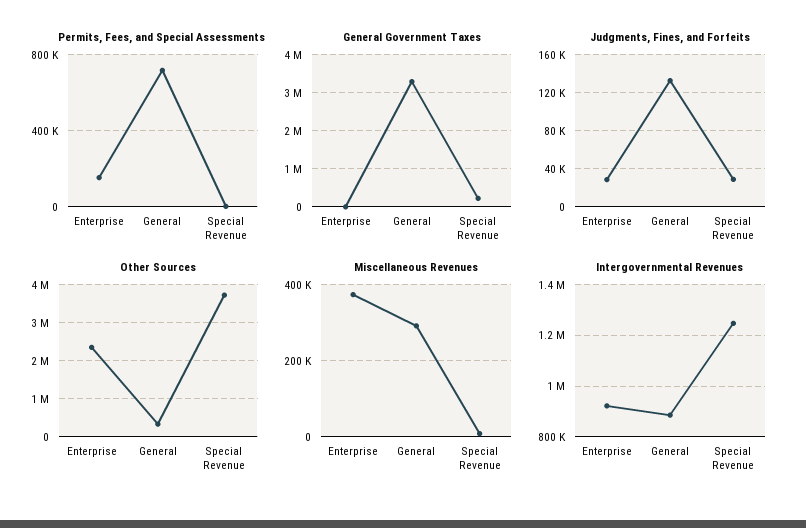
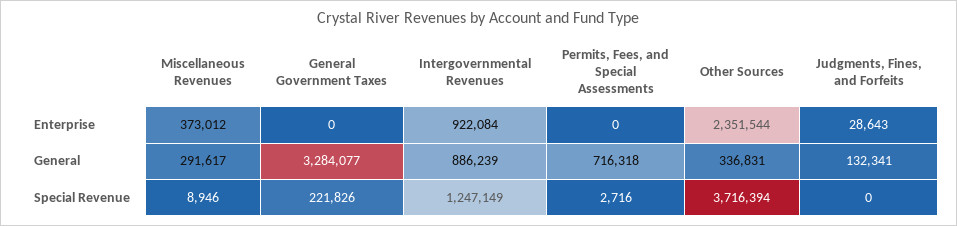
Permits, Fees, and Special Assessments, Enterprise: 150000 -> 0
Judgments, Fines, and Forfeits, Special Revenue: 30000 -> 0

